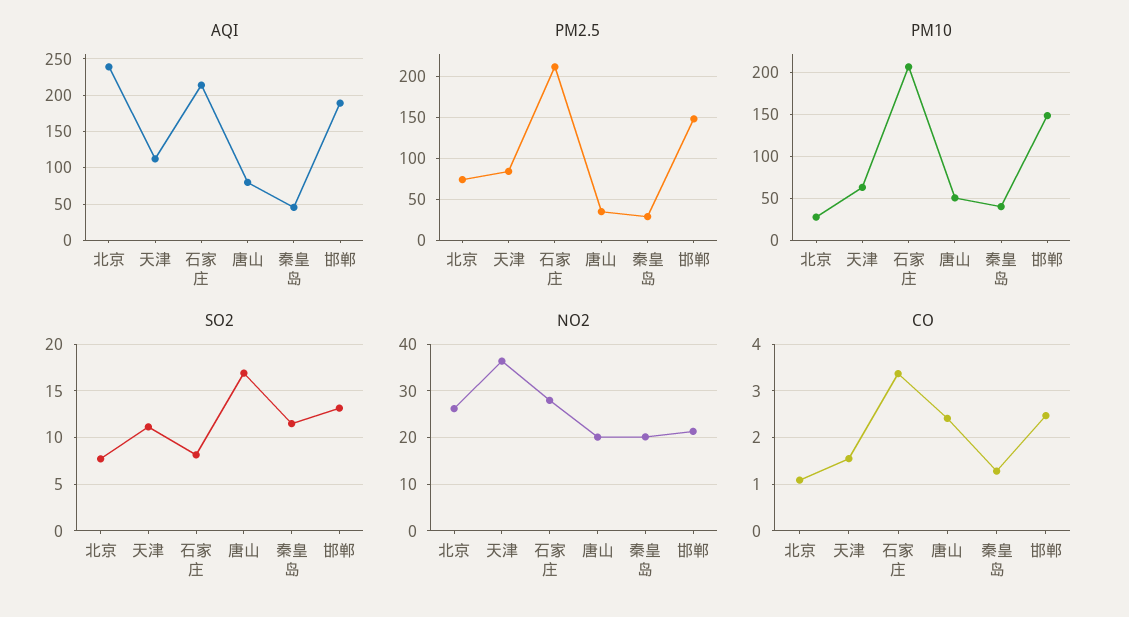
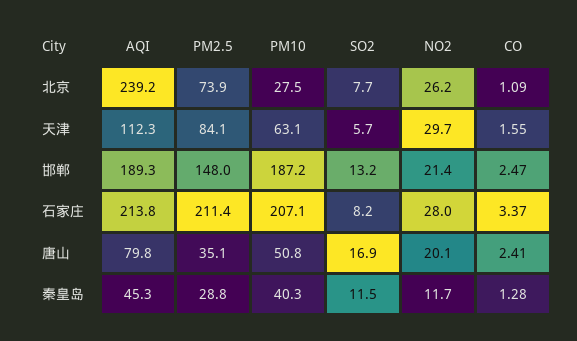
PM10, 邯郸: 150 -> 187.2
SO2, 天津: 11 -> 5.7
NO2, 天津: 36 -> 29.7
NO2, 秦皇岛: 20 -> 11.7

